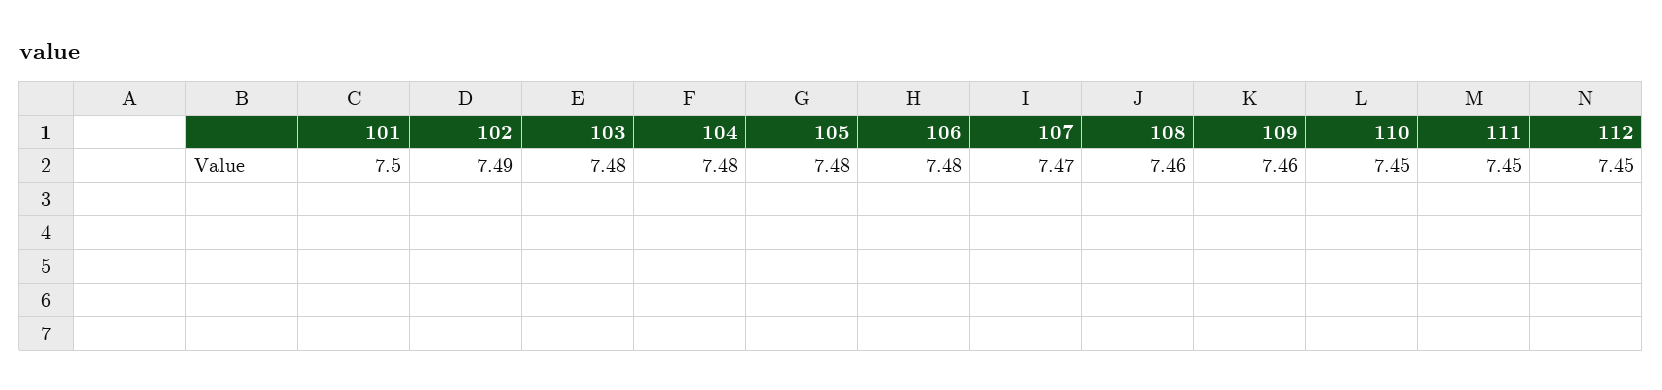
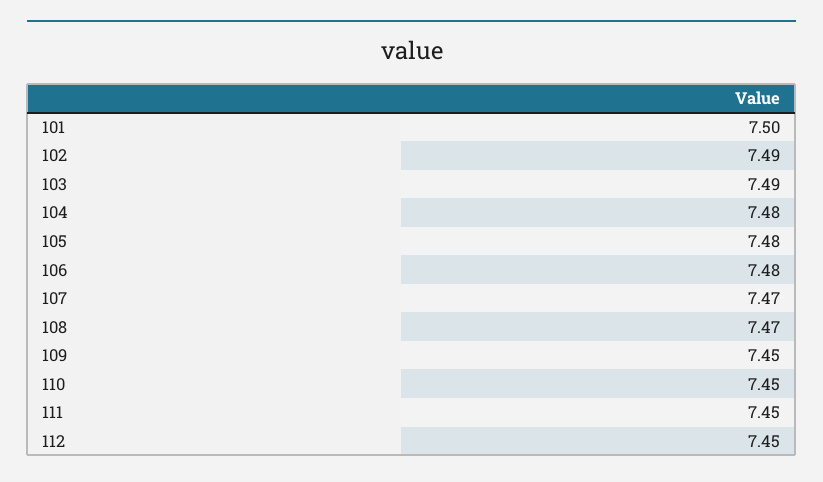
103: 7.48 -> 7.49
108: 7.46 -> 7.47
109: 7.46 -> 7.45

